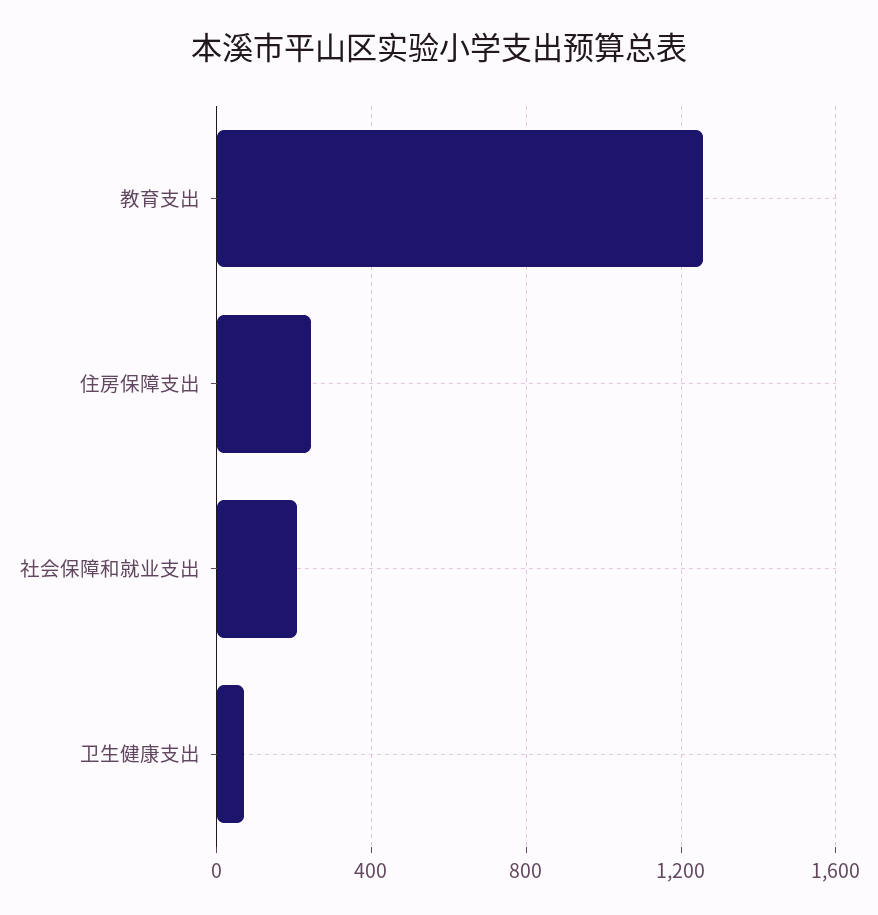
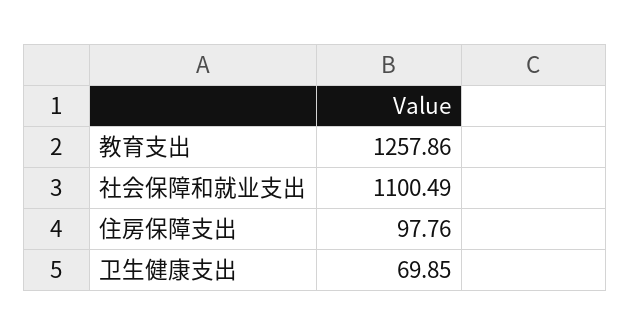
住房保障支出: 250 -> 97.76
社会保障和就业支出: 200 -> 1100.49

